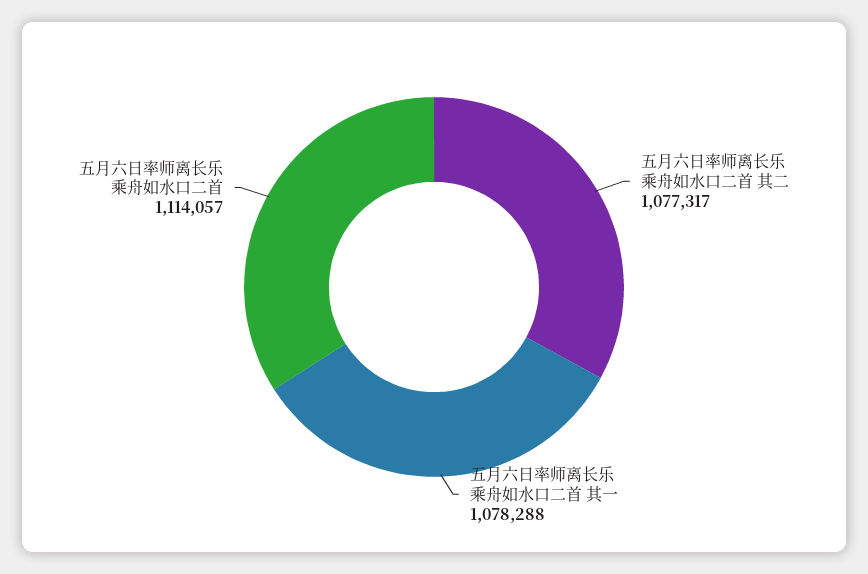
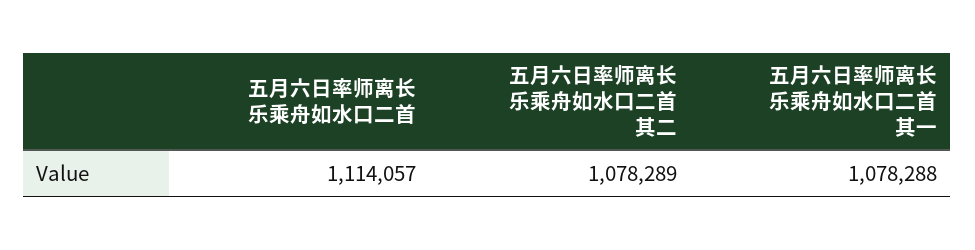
五月六日率师离长乐乘舟如水口二首 其二: 1077317 -> 1078289

